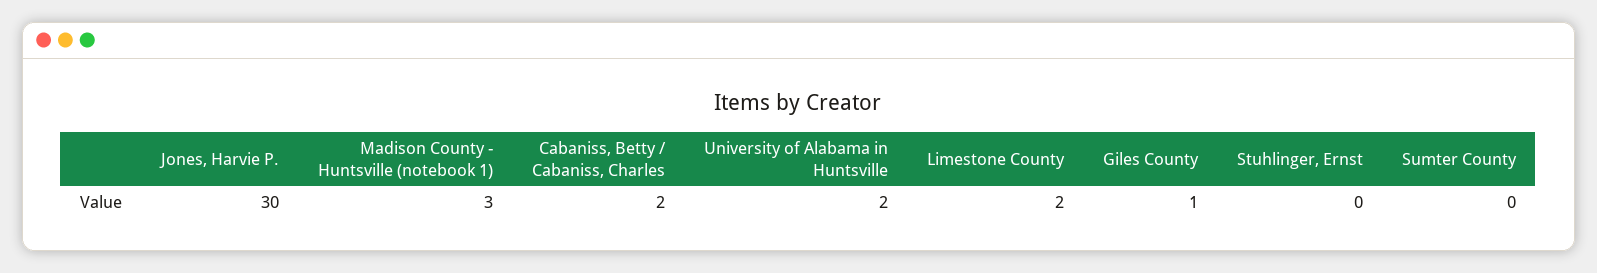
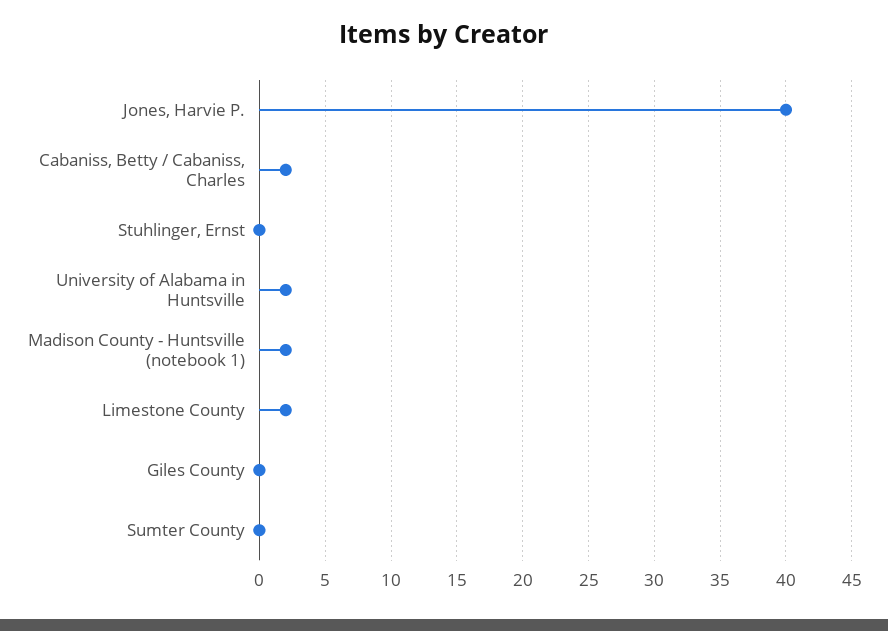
Jones, Harvie P.: 30 -> 40
Madison County - Huntsville (notebook 1): 3 -> 2
Giles County: 1 -> 0

